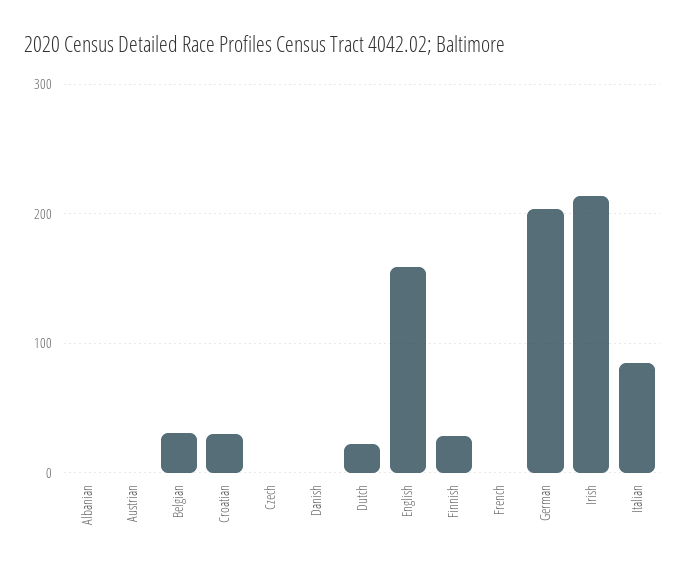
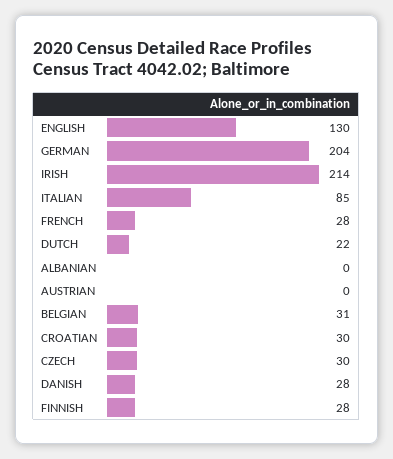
Czech: 0 -> 30
Danish: 0 -> 28
English: 160 -> 130
French: 0 -> 28

